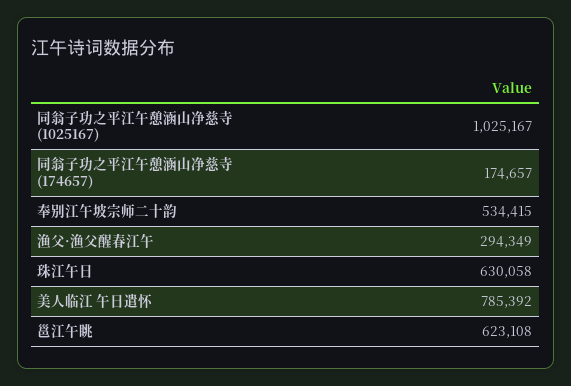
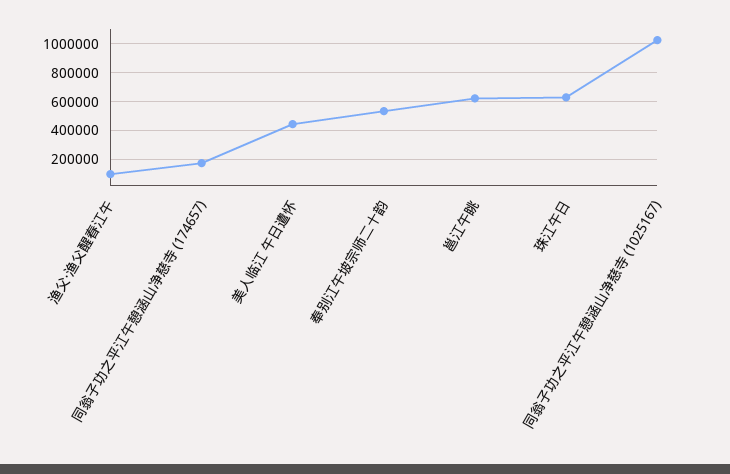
渔父·渔父醒春江午: 294349 -> 100000
美人临江 午日遣怀: 785392 -> 450000

